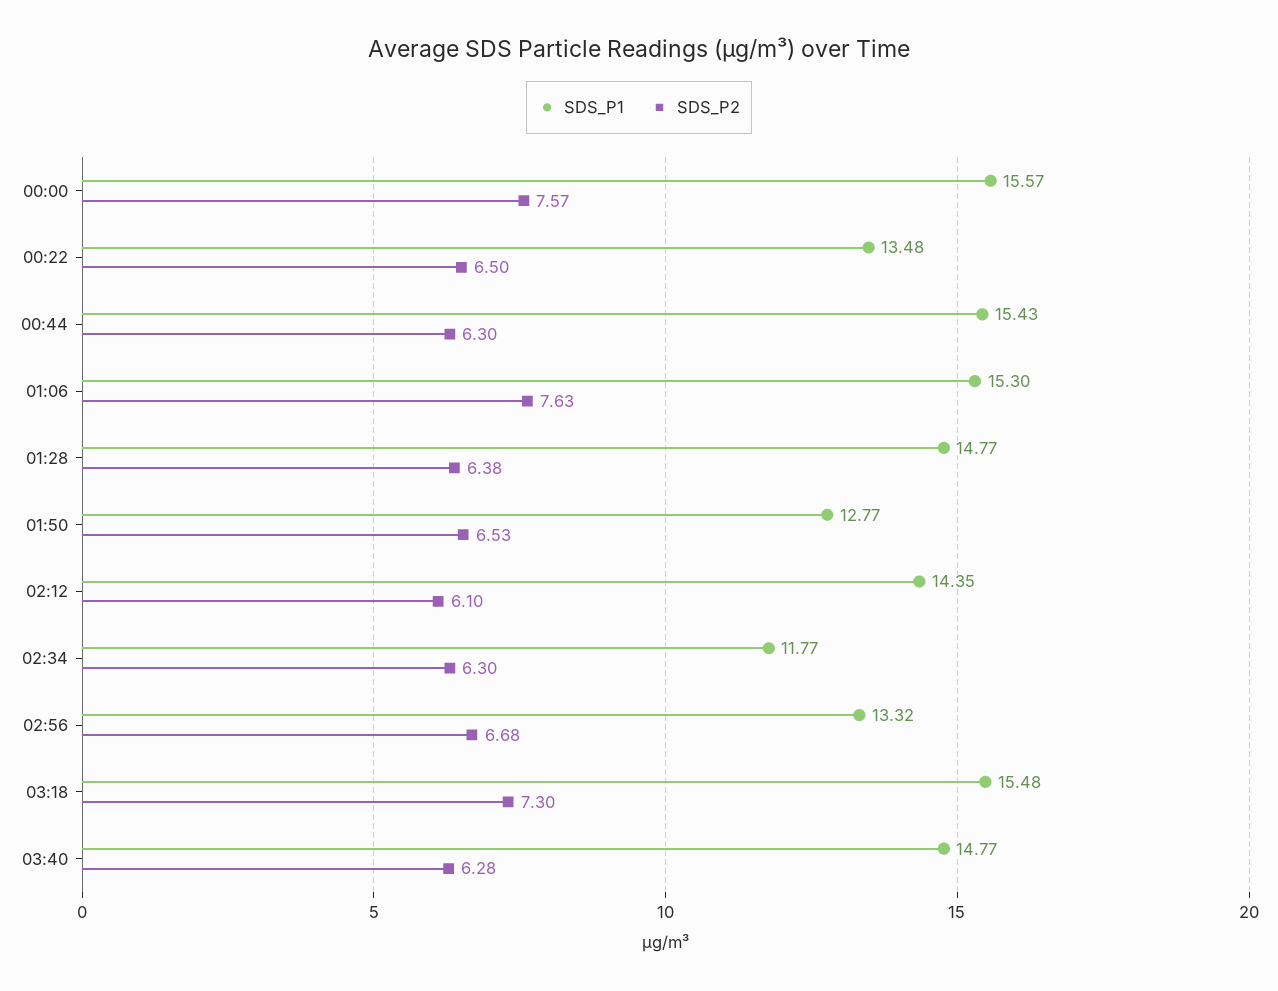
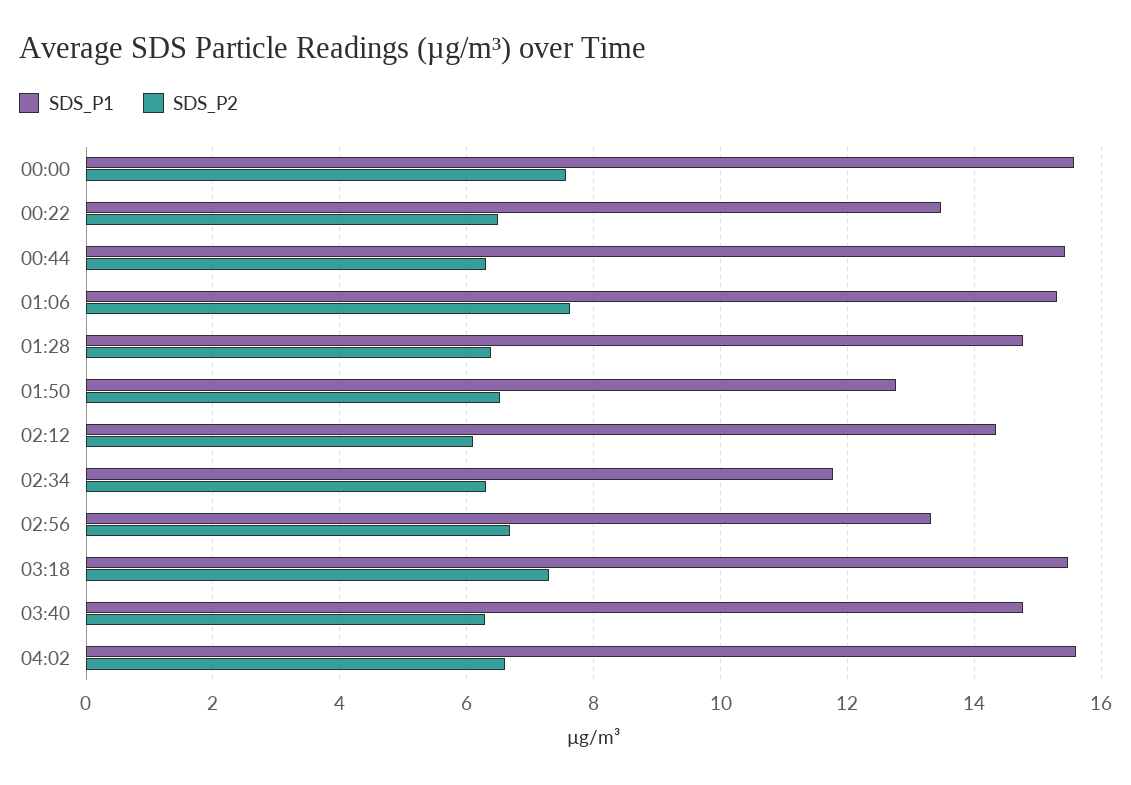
SDS_P1, 04:02: none -> 15.6
SDS_P2, 04:02: none -> 6.6

